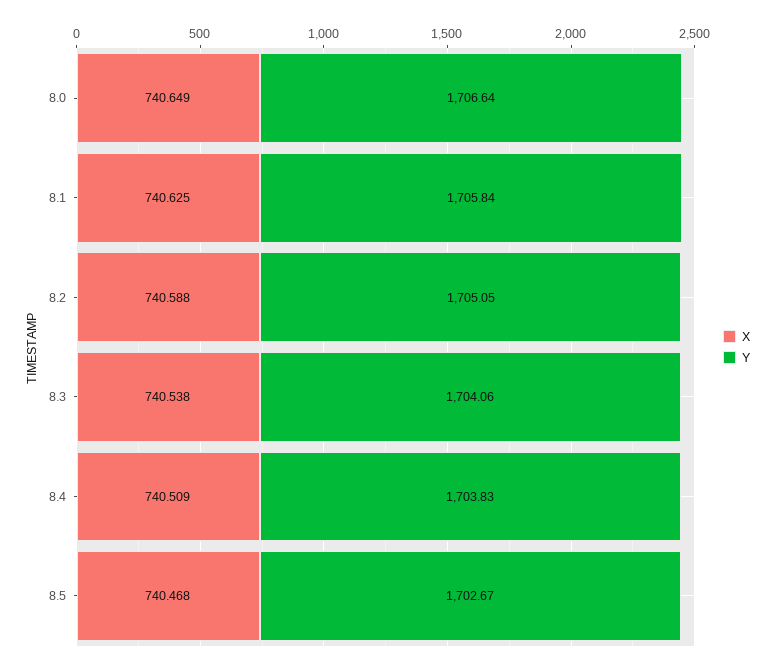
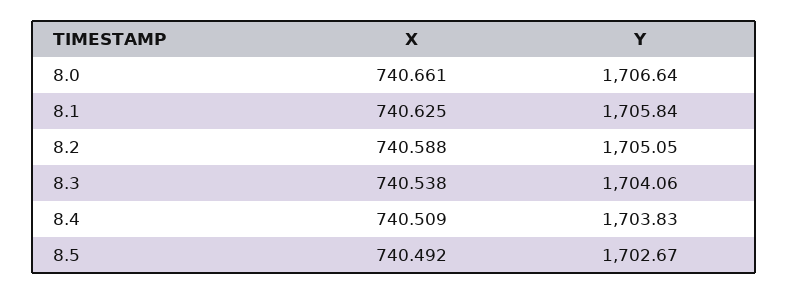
X, 8.0: 740.649 -> 740.661
X, 8.5: 740.468 -> 740.492

